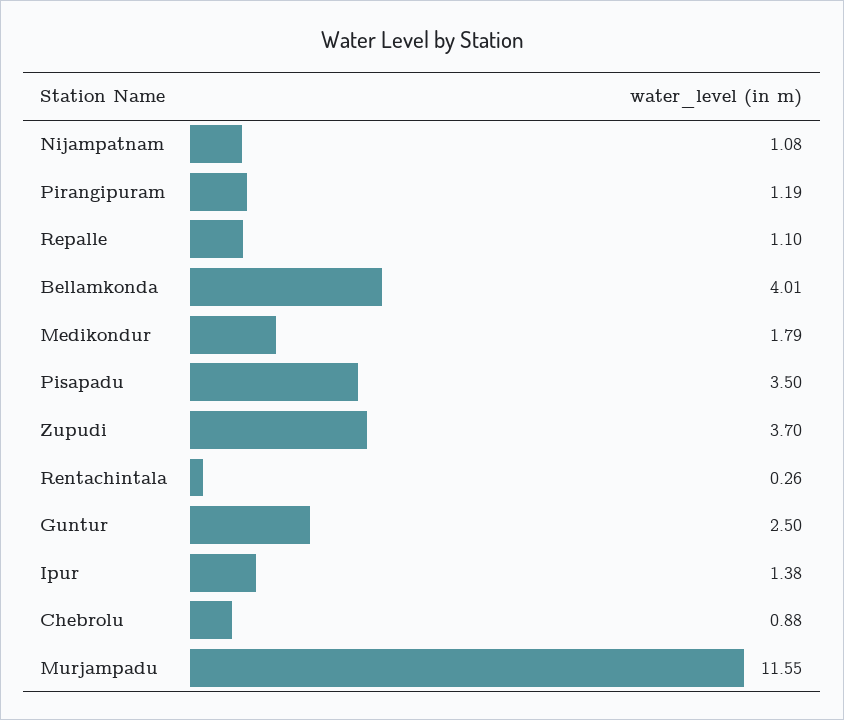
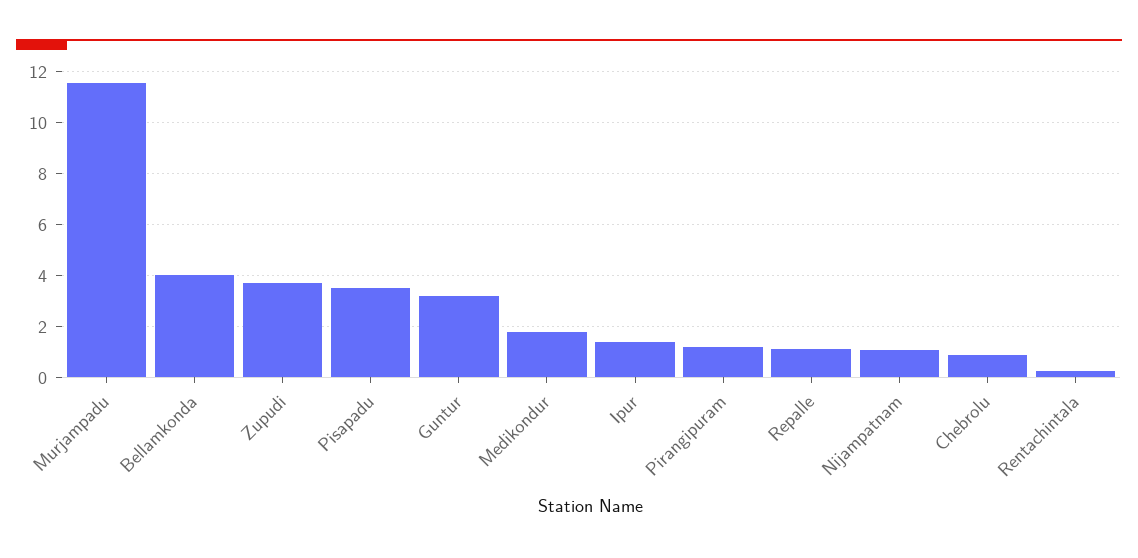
Guntur: 2.5 -> 3.25

